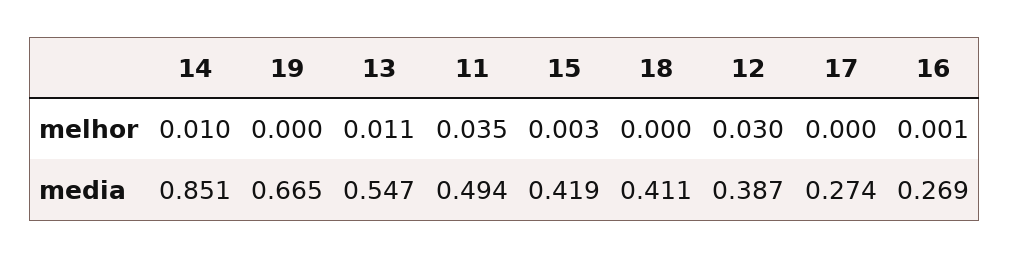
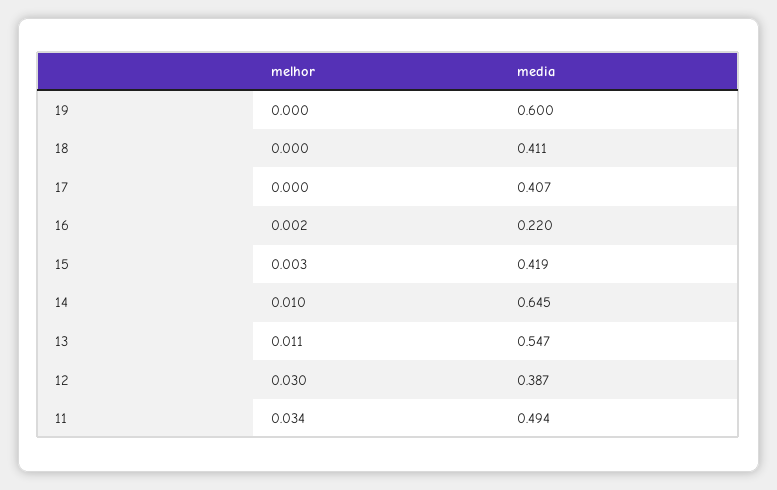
11, melhor: 0.035 -> 0.034
16, melhor: 0.001 -> 0.002
14, media: 0.851 -> 0.645
19, media: 0.665 -> 0.6
17, media: 0.274 -> 0.407
16, media: 0.269 -> 0.22

